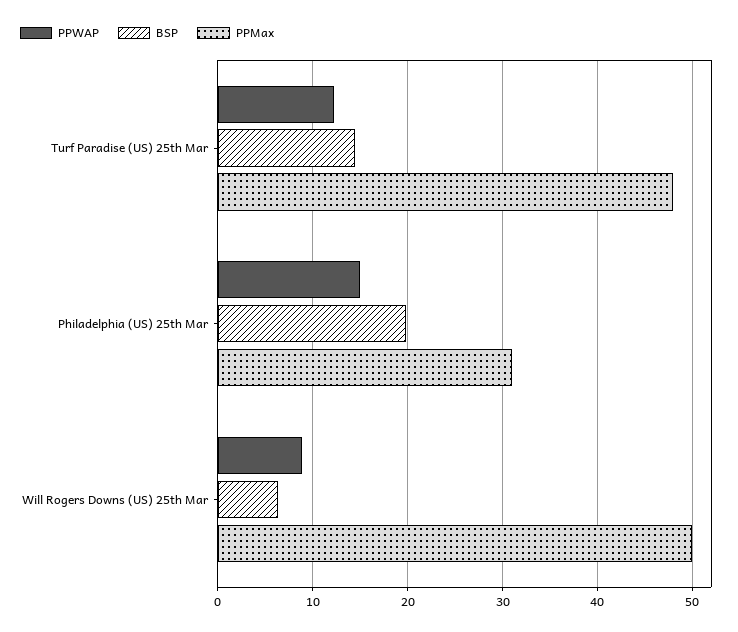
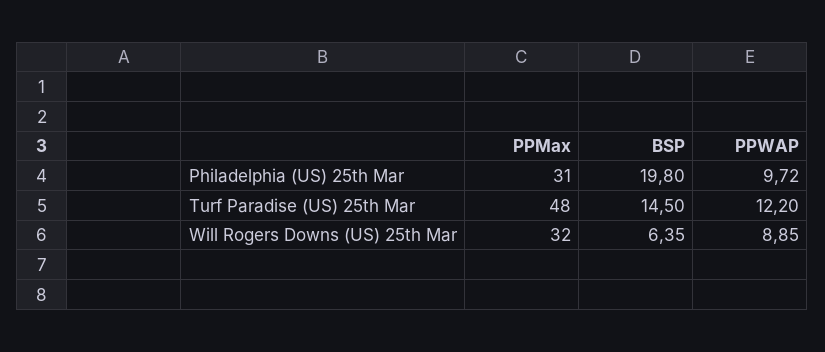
PPWAP, Philadelphia (US) 25th Mar: 15 -> 9.72
PPMax, Will Rogers Downs (US) 25th Mar: 50 -> 32

